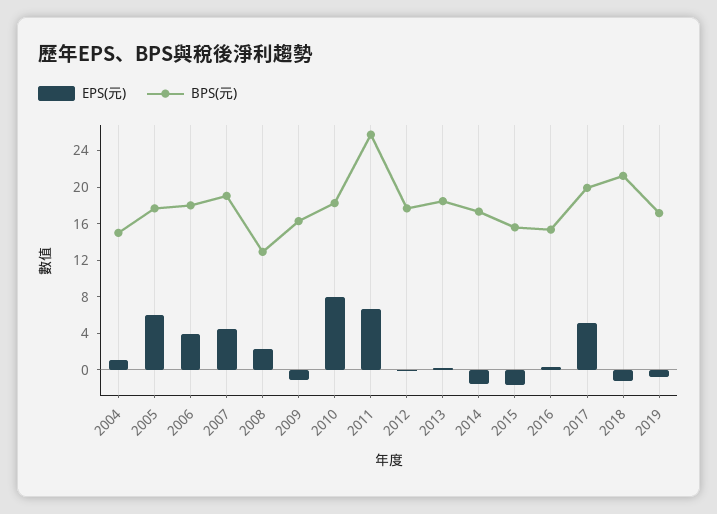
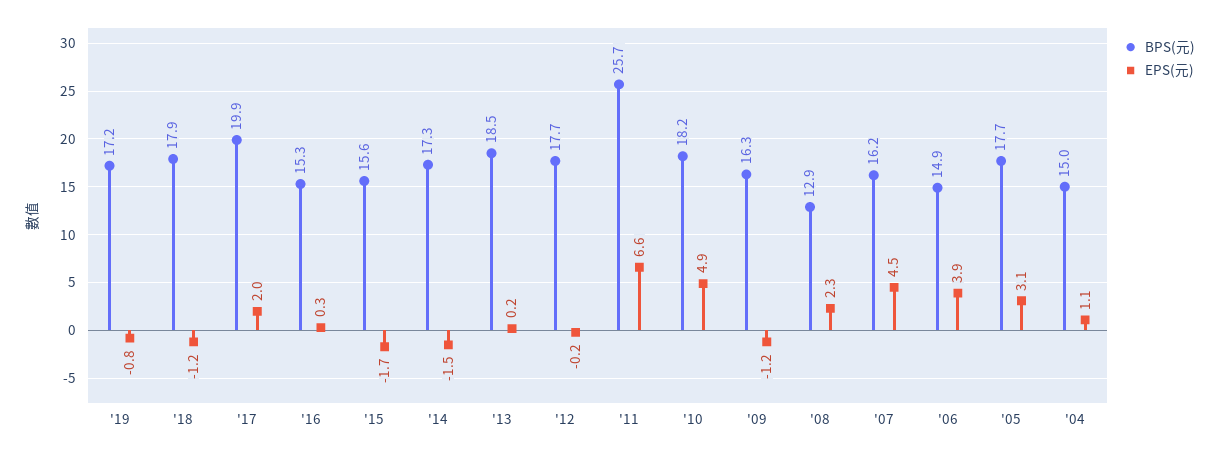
EPS(元), 2005: 6 -> 3.1
BPS(元), 2006: 18 -> 14.9
BPS(元), 2007: 19 -> 16.2
EPS(元), 2010: 8 -> 4.9
EPS(元), 2017: 5 -> 2
BPS(元), 2018: 21 -> 17.9

